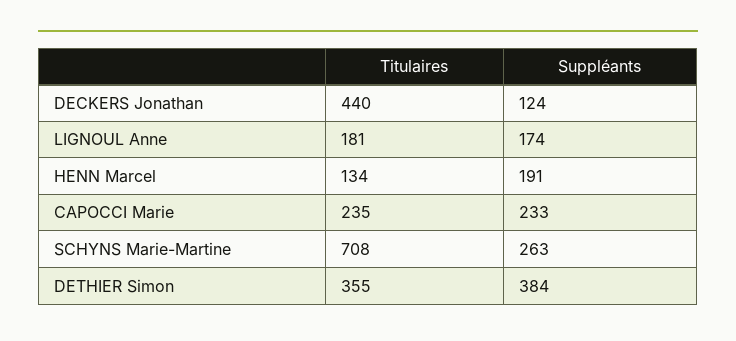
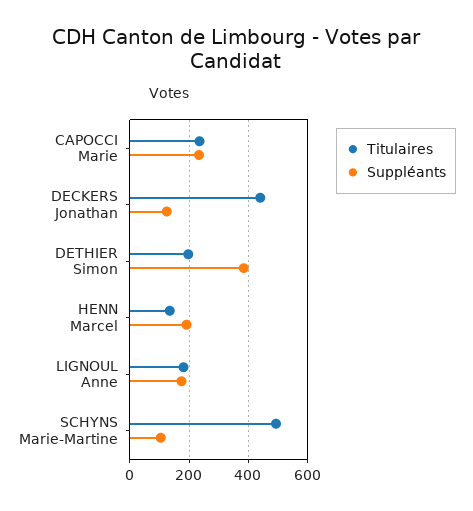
Titulaires, SCHYNS Marie-Martine: 708 -> 500
Suppléants, SCHYNS Marie-Martine: 263 -> 100
Titulaires, DETHIER Simon: 355 -> 200

